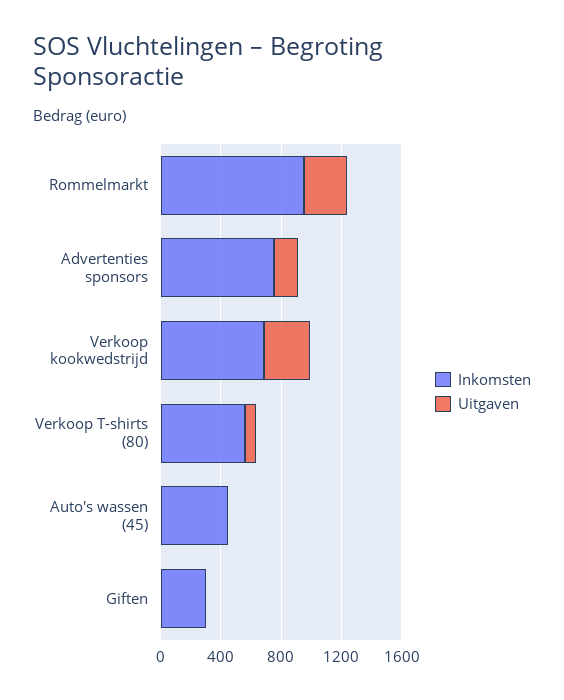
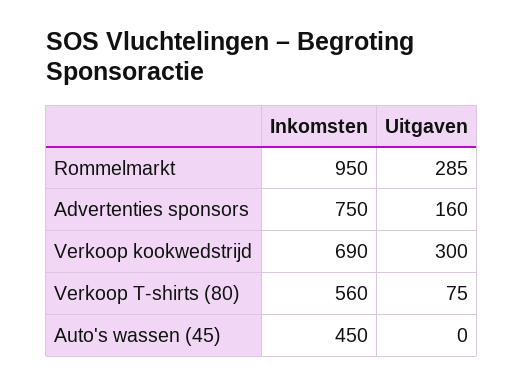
Inkomsten, Giften: 300 -> none
Uitgaven, Giften: 0 -> none

